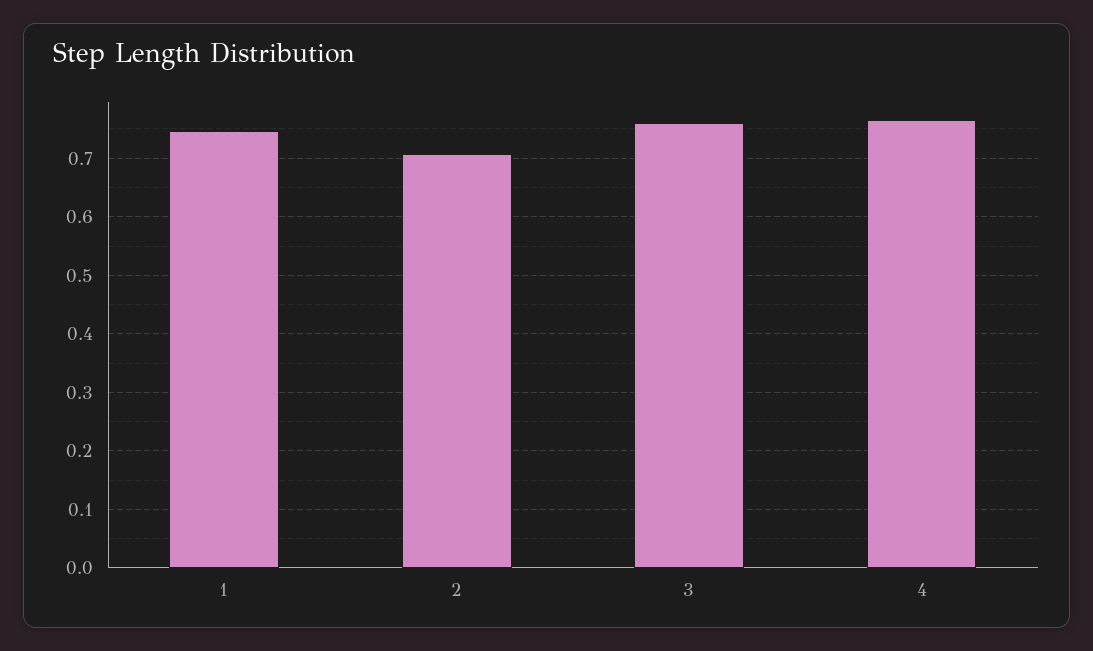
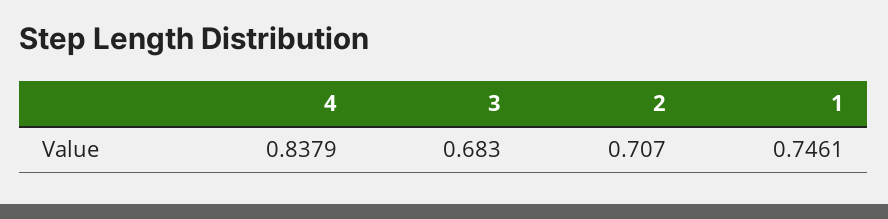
3: 0.76 -> 0.683
4: 0.76 -> 0.8379

